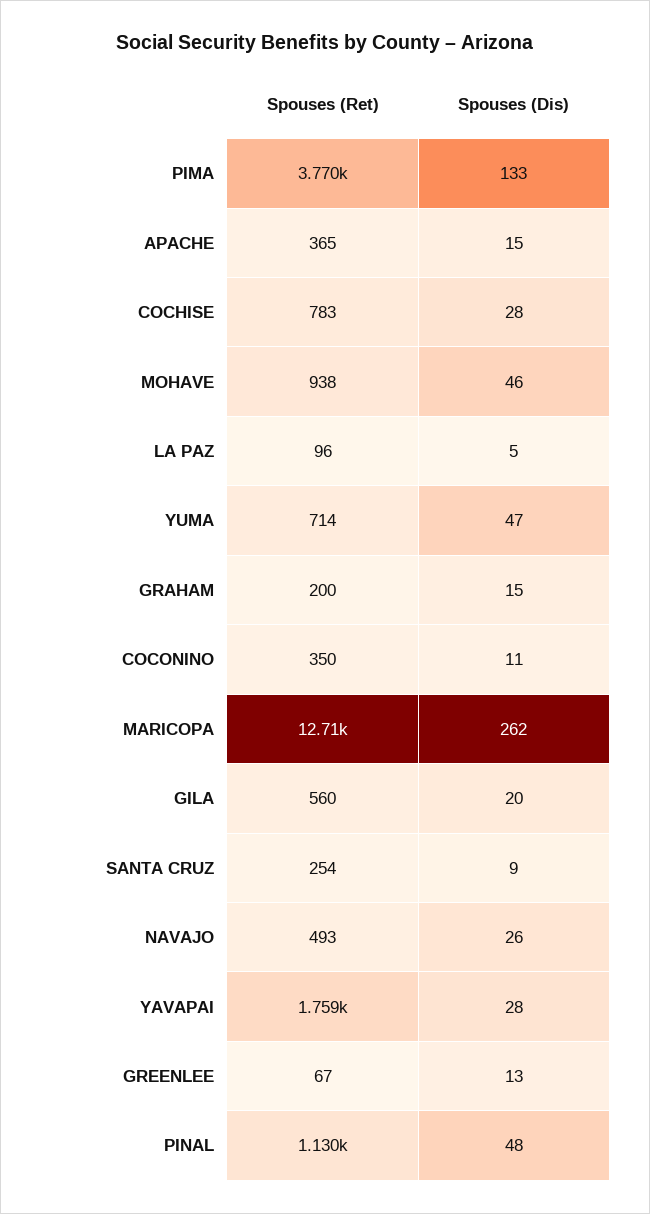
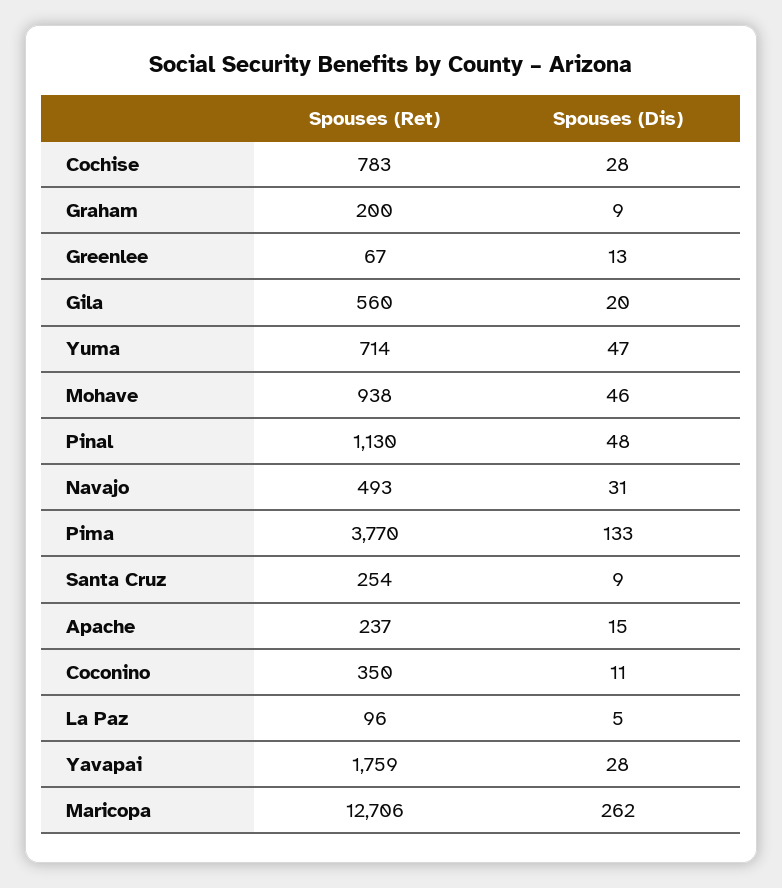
Spouses (Ret), APACHE: 365 -> 237
Spouses (Dis), GRAHAM: 15 -> 9
Spouses (Dis), NAVAJO: 26 -> 31

